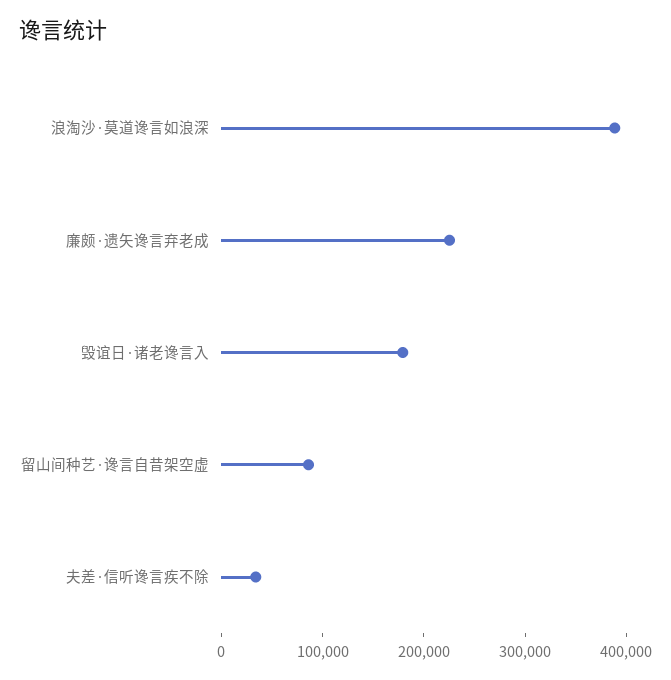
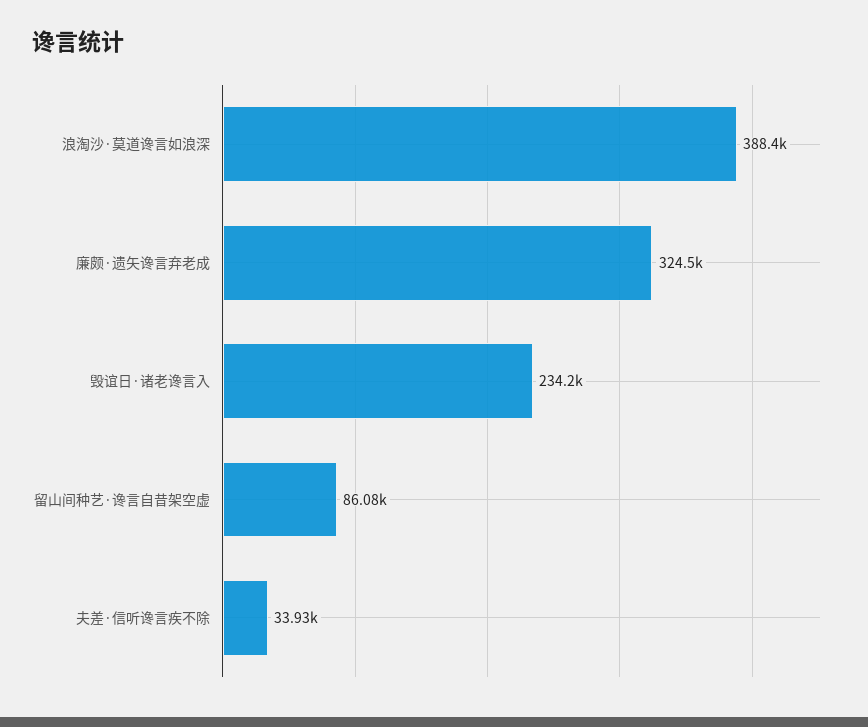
廉颇·遗矢谗言弃老成: 220000 -> 324500
毁谊日·诸老谗言入: 180000 -> 234200

